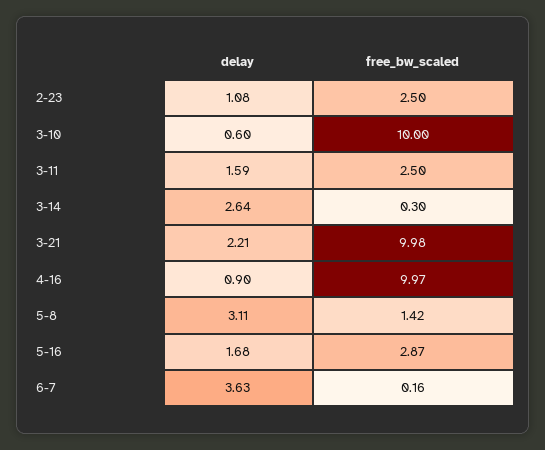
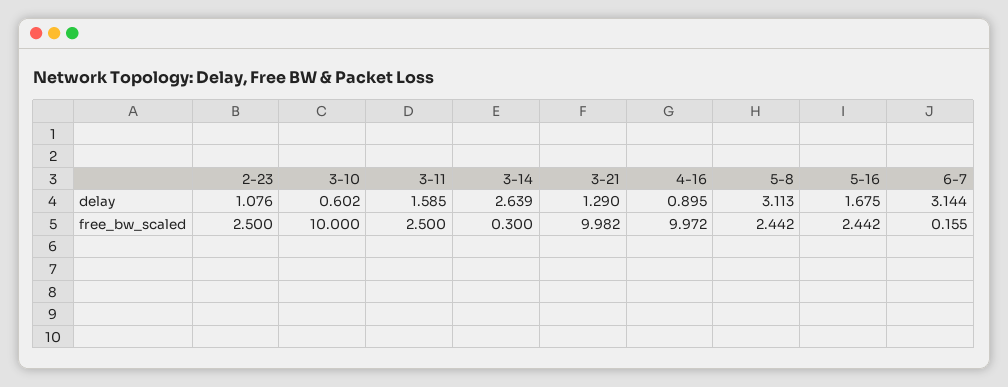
delay, 3-21: 2.21 -> 1.29
free_bw_scaled, 5-8: 1.42 -> 2.442
free_bw_scaled, 5-16: 2.87 -> 2.442
delay, 6-7: 3.63 -> 3.144

